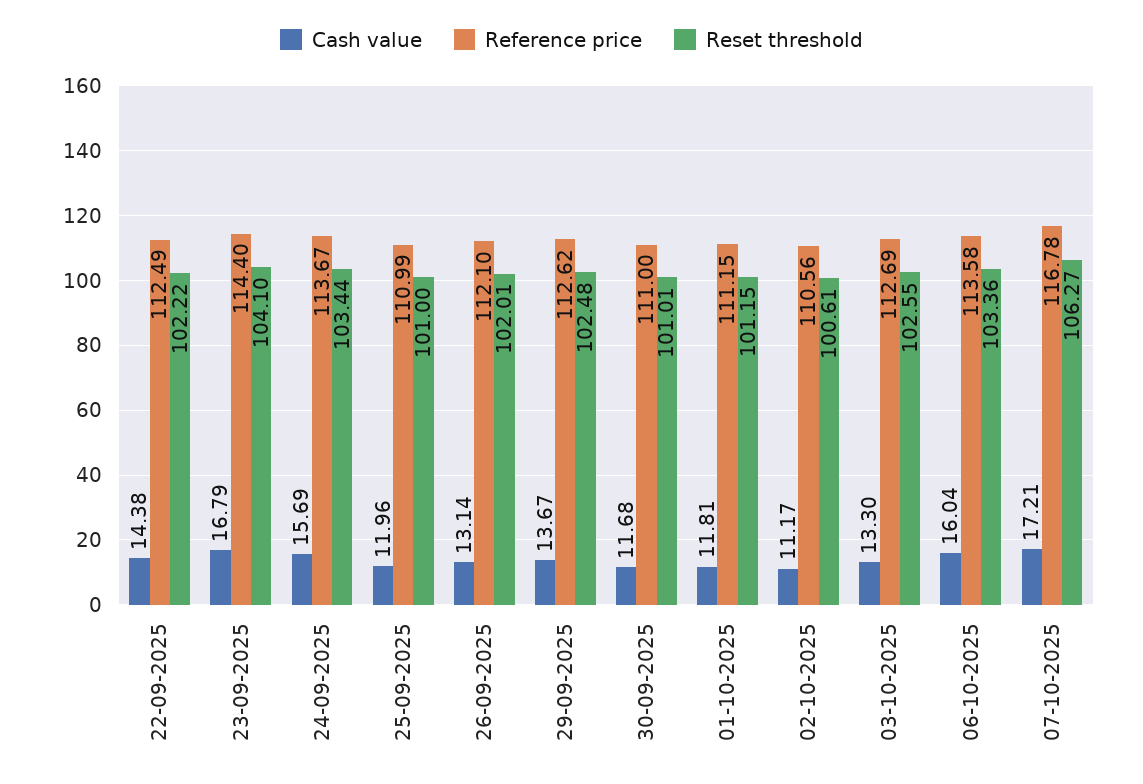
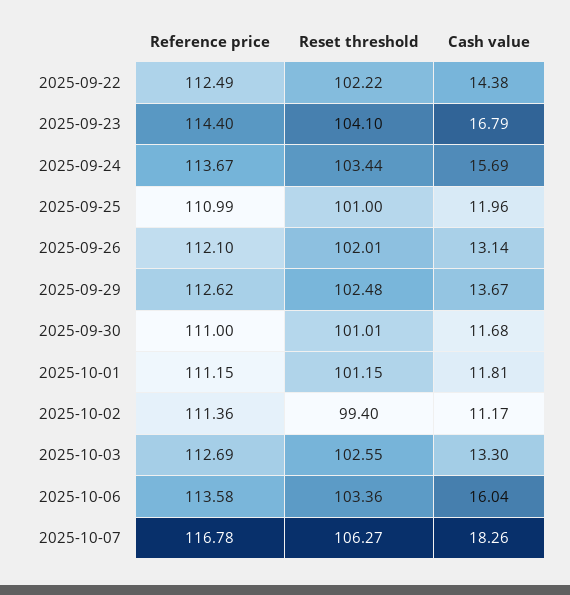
Reference price, 02-10-2025: 110.56 -> 111.36
Reset threshold, 02-10-2025: 100.61 -> 99.4
Cash value, 07-10-2025: 17.21 -> 18.26

